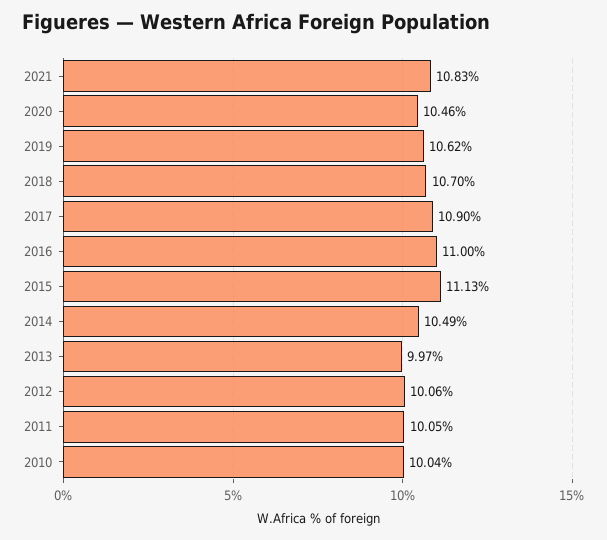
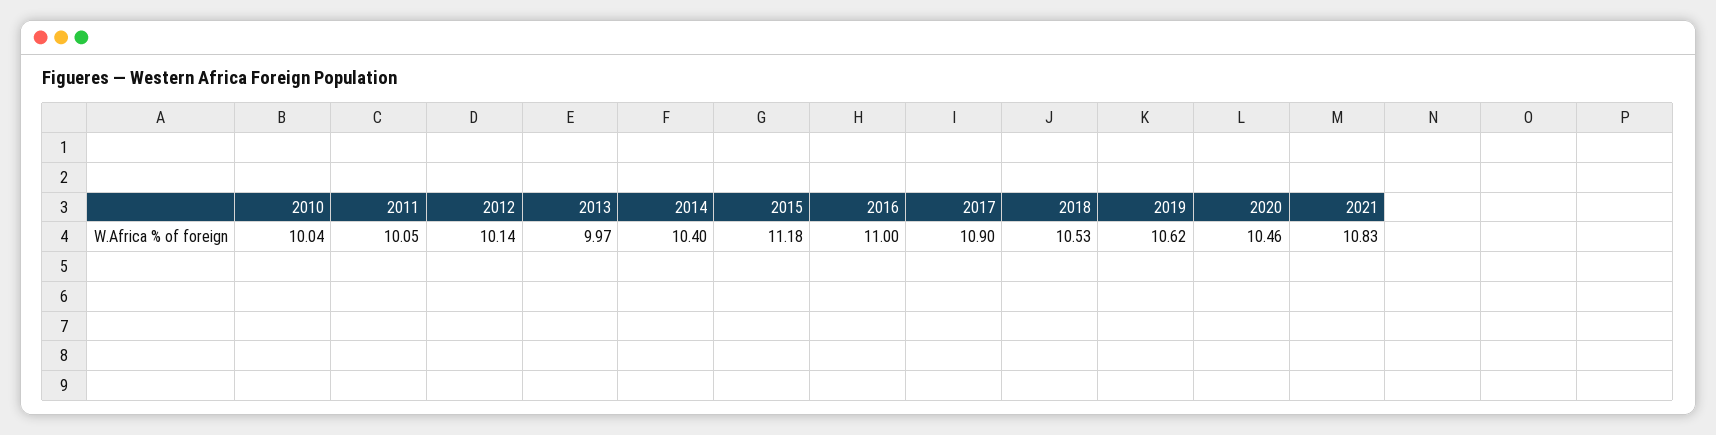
2018: 10.7 -> 10.53
2015: 11.13 -> 11.18
2014: 10.49 -> 10.4
2012: 10.06 -> 10.14

